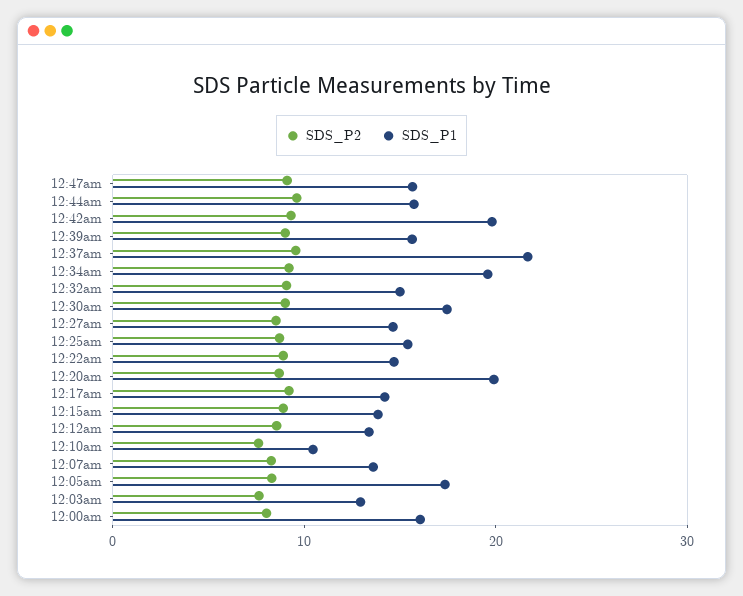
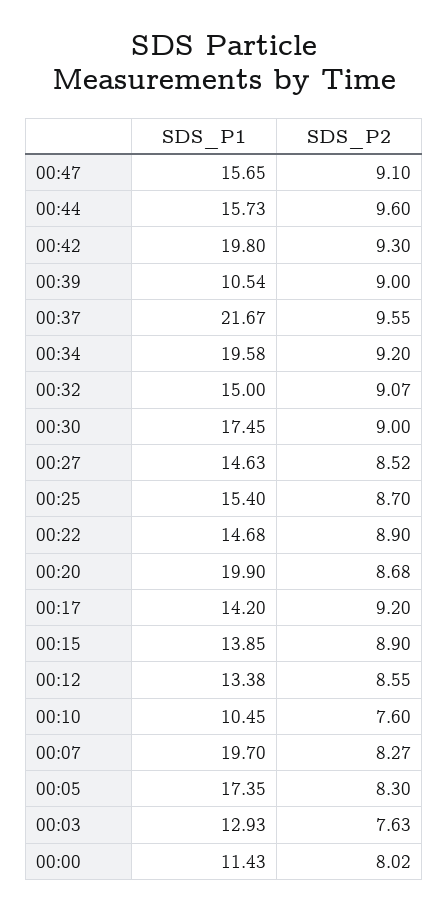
SDS_P1, 12:39am: 16 -> 10.54
SDS_P1, 12:07am: 14 -> 19.7
SDS_P1, 12:00am: 16 -> 11.43

